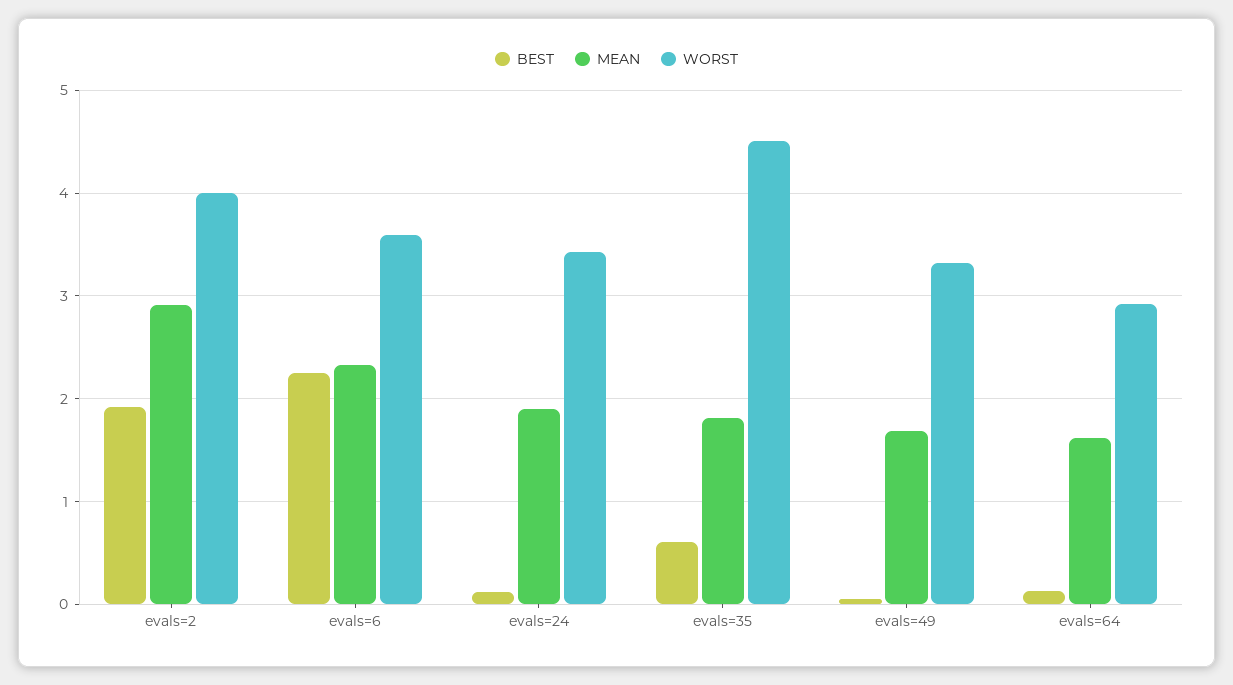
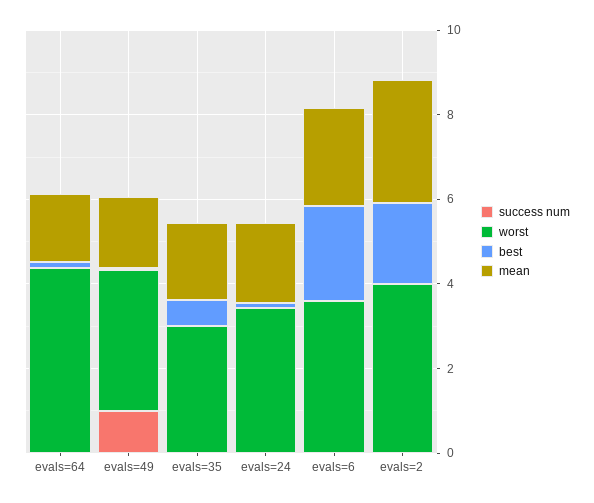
WORST, evals=35: 4.5 -> 3
WORST, evals=64: 2.9 -> 4.5
success num, evals=64: none -> 0
success num, evals=49: none -> 1
success num, evals=35: none -> 0
success num, evals=24: none -> 0
success num, evals=6: none -> 0
success num, evals=2: none -> 0

